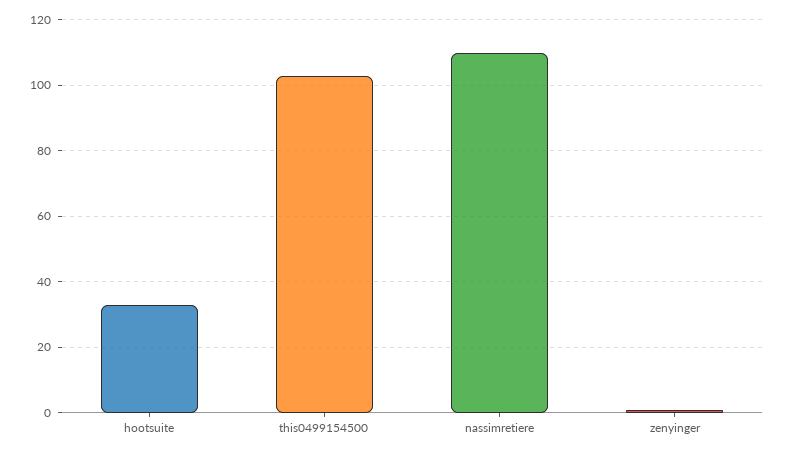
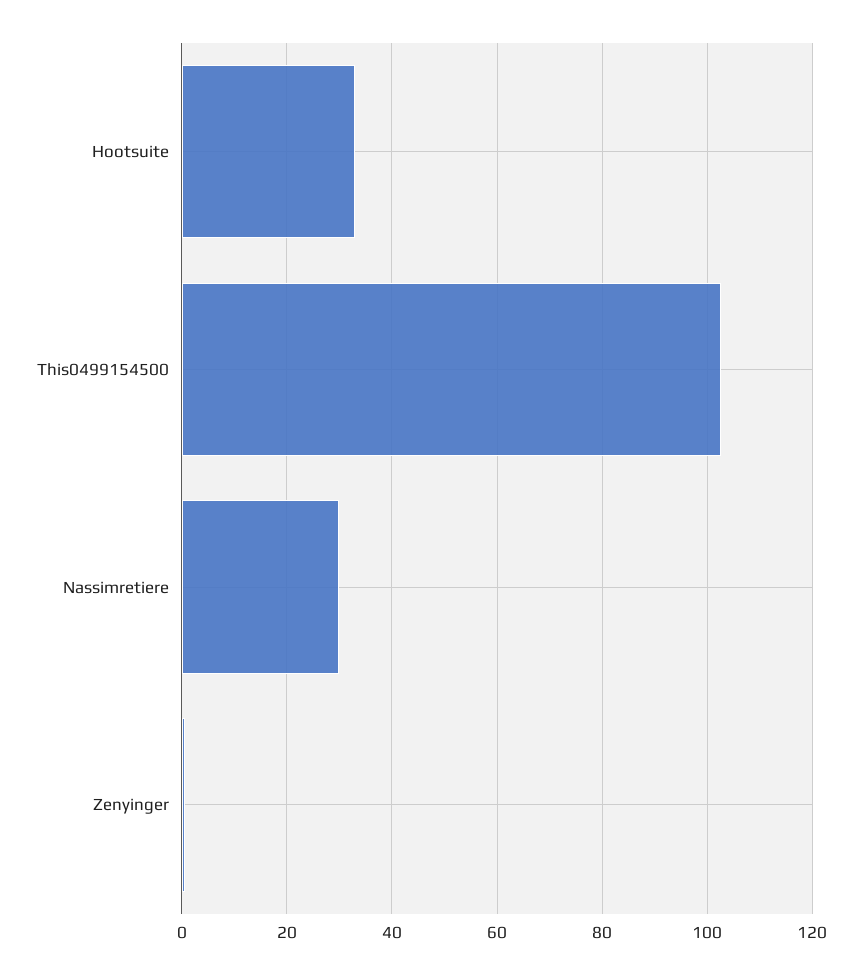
nassimretiere: 110 -> 30

